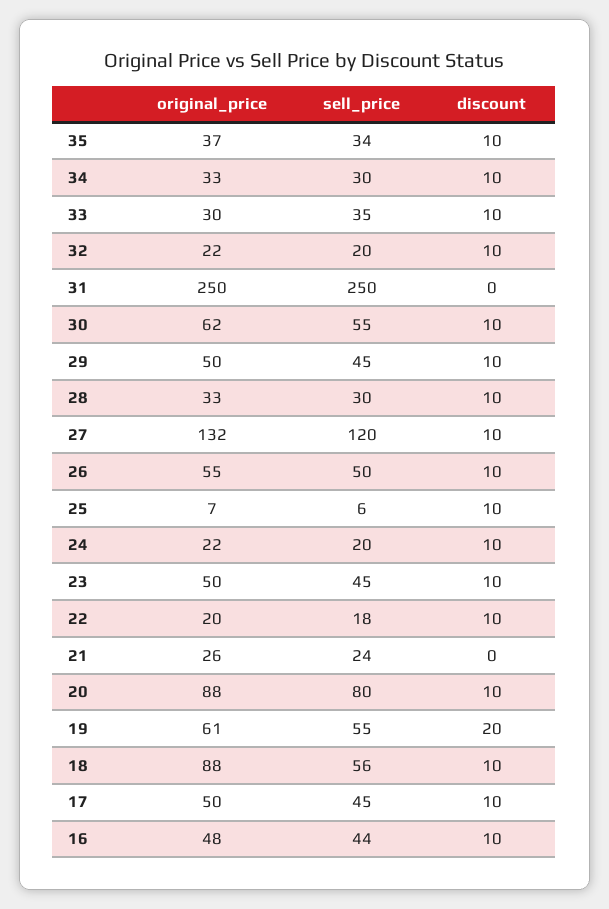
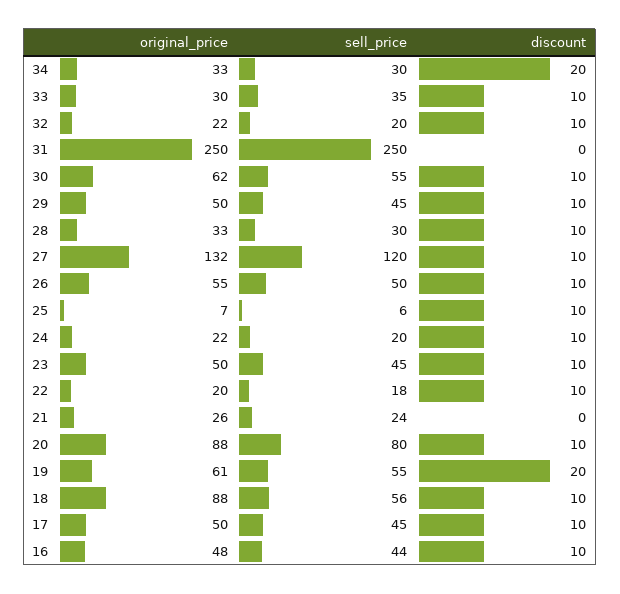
original_price, 35: 37 -> none
sell_price, 35: 34 -> none
discount, 35: 10 -> none
discount, 34: 10 -> 20

